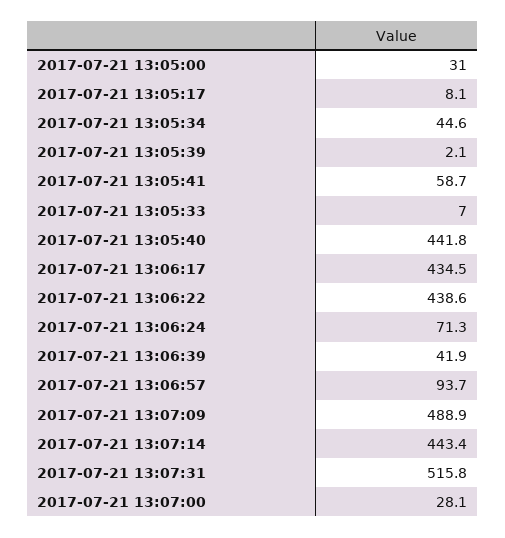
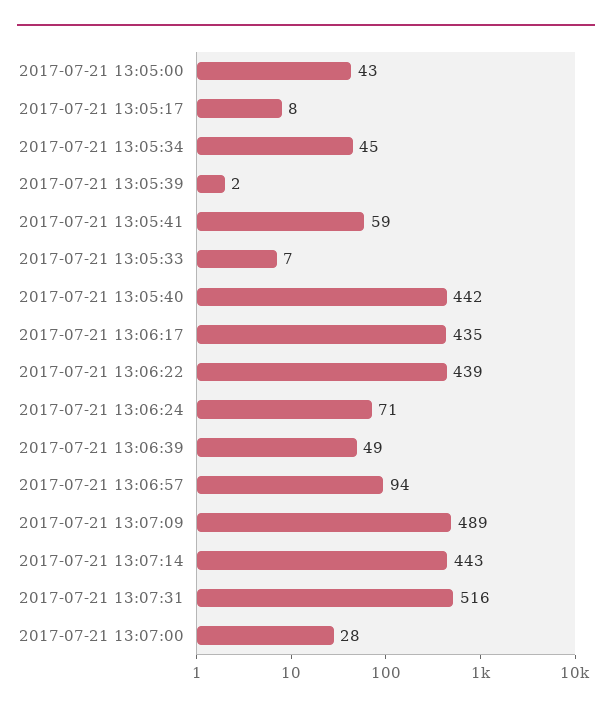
2017-07-21 13:05:00: 31 -> 43
2017-07-21 13:06:39: 41.9 -> 49

